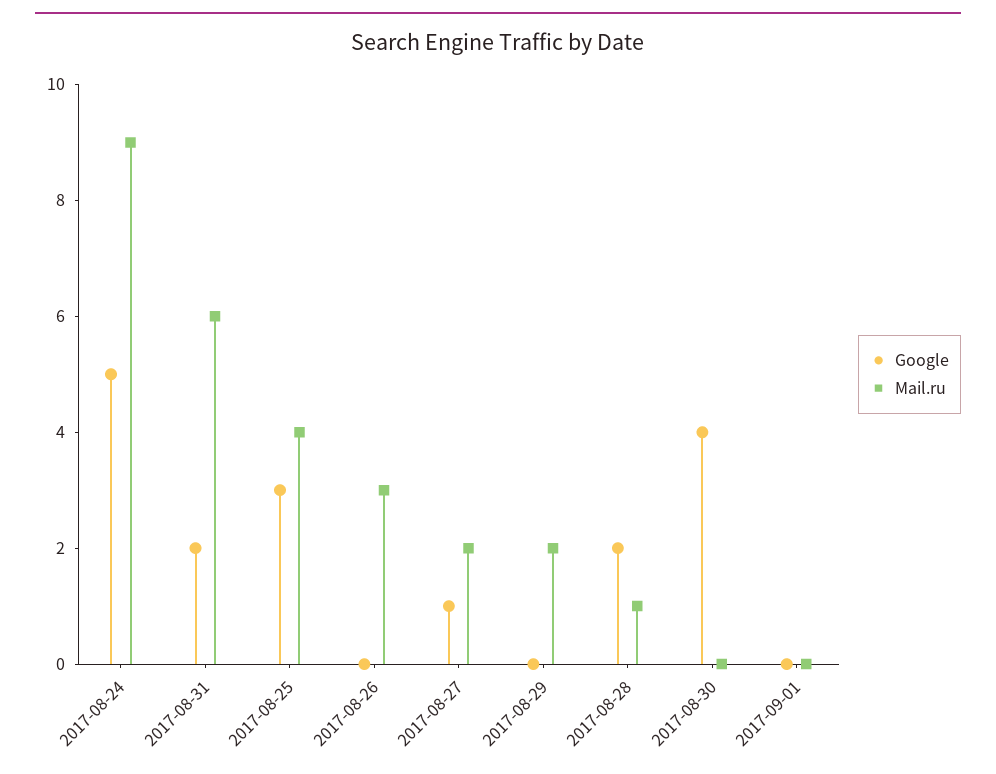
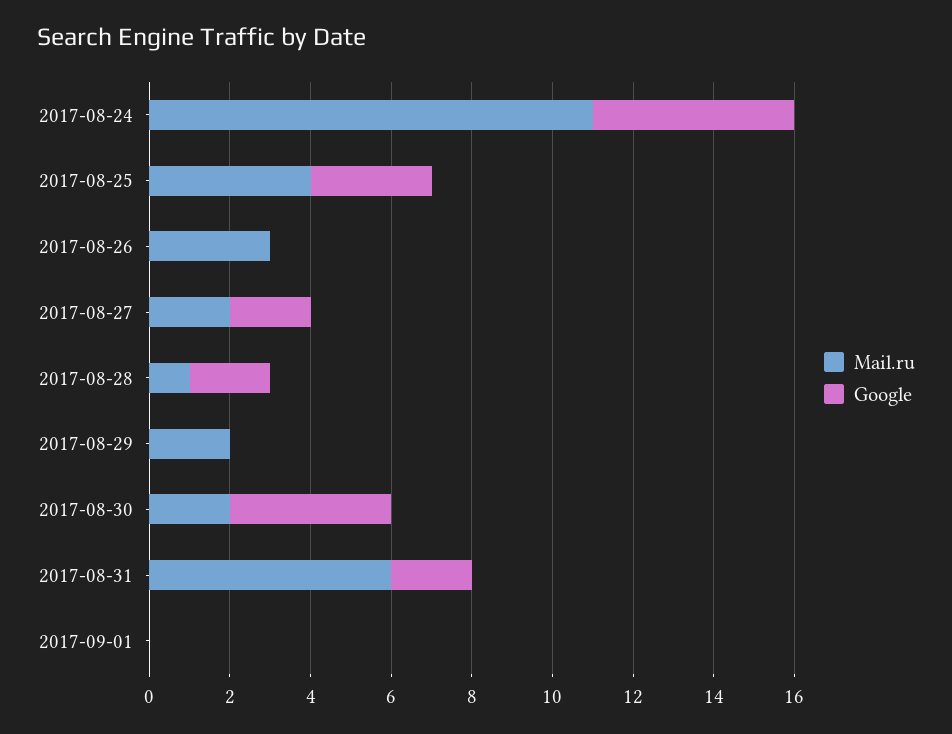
Mail.ru, 2017-08-24: 9 -> 11
Google, 2017-08-27: 1 -> 2
Mail.ru, 2017-08-30: 0 -> 2

